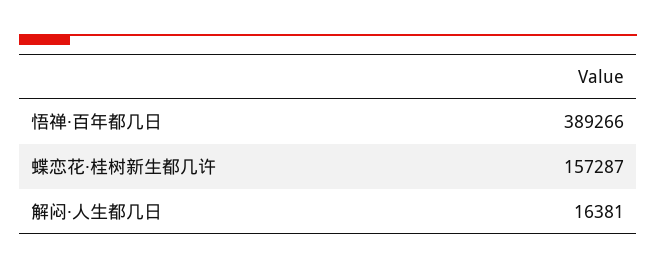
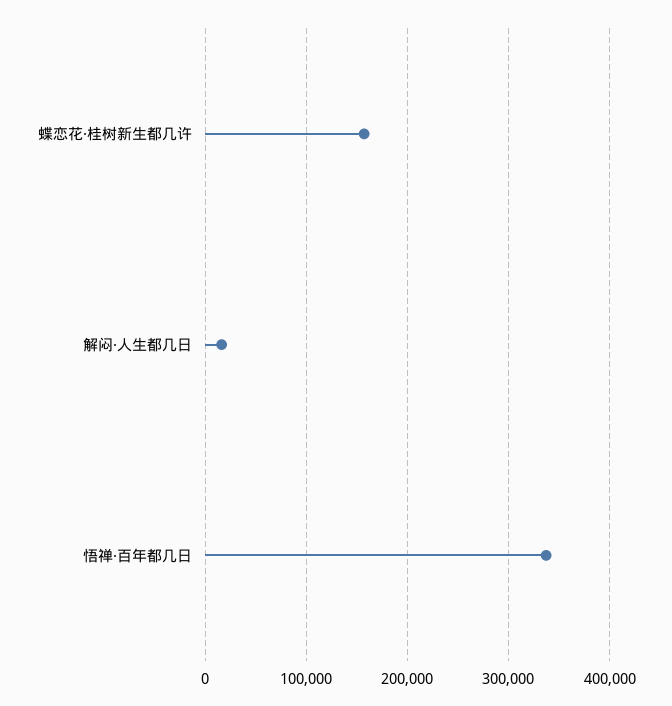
悟禅·百年都几日: 389266 -> 340000

